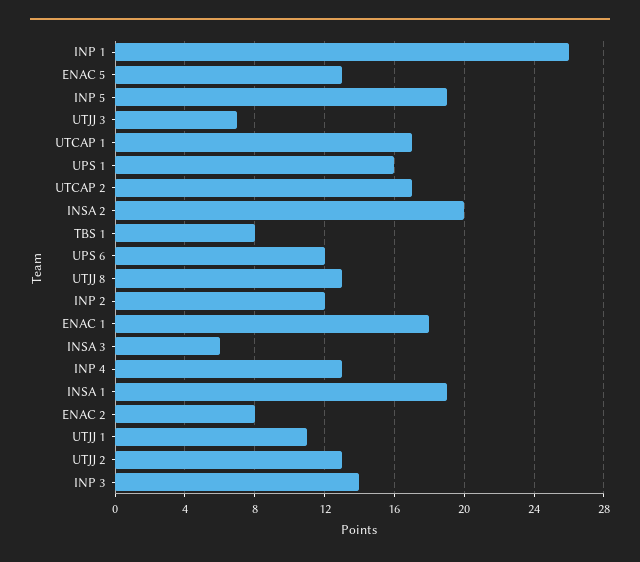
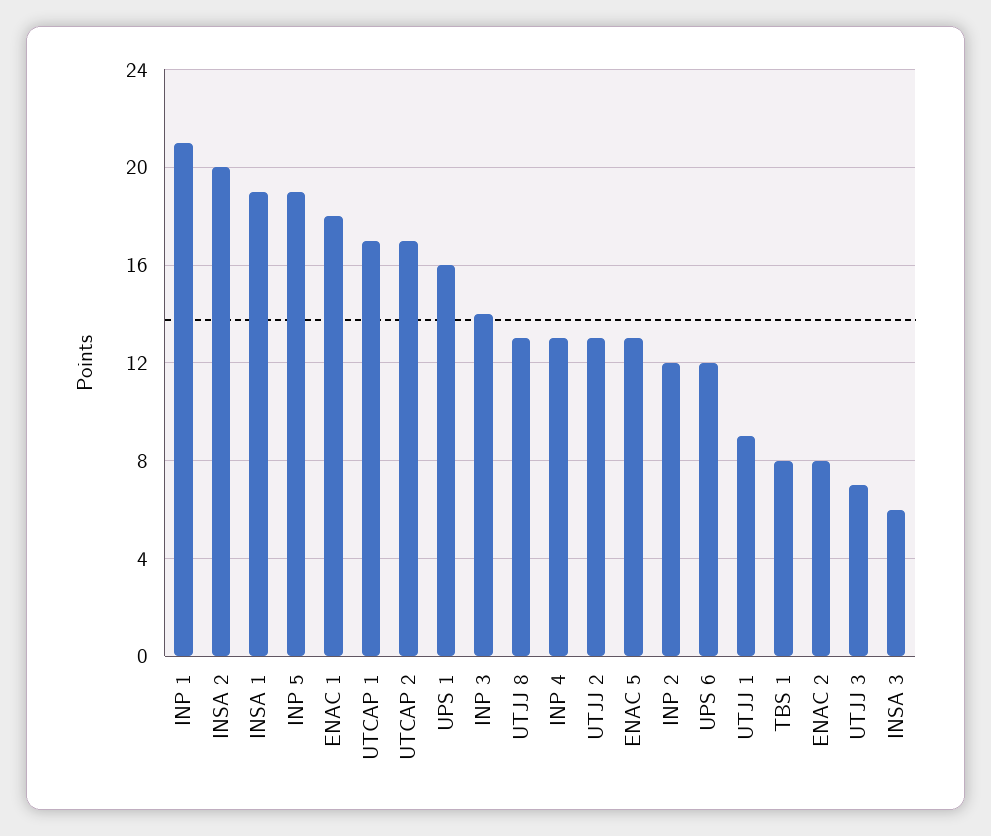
INP 1: 26 -> 21
UTJJ 1: 11 -> 9

